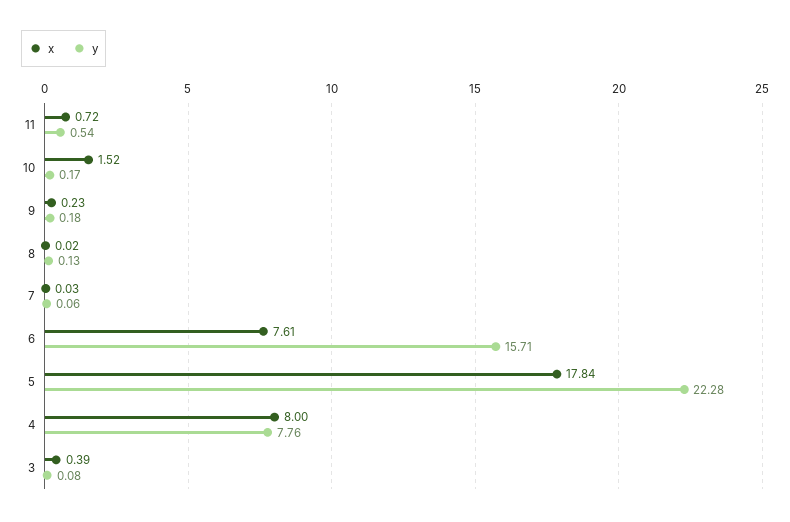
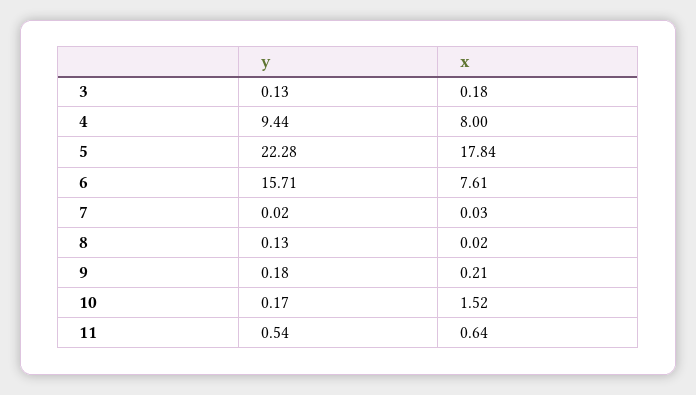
x, 11: 0.72 -> 0.64
x, 9: 0.23 -> 0.21
y, 7: 0.06 -> 0.02
y, 4: 7.76 -> 9.44
x, 3: 0.39 -> 0.18
y, 3: 0.08 -> 0.13

